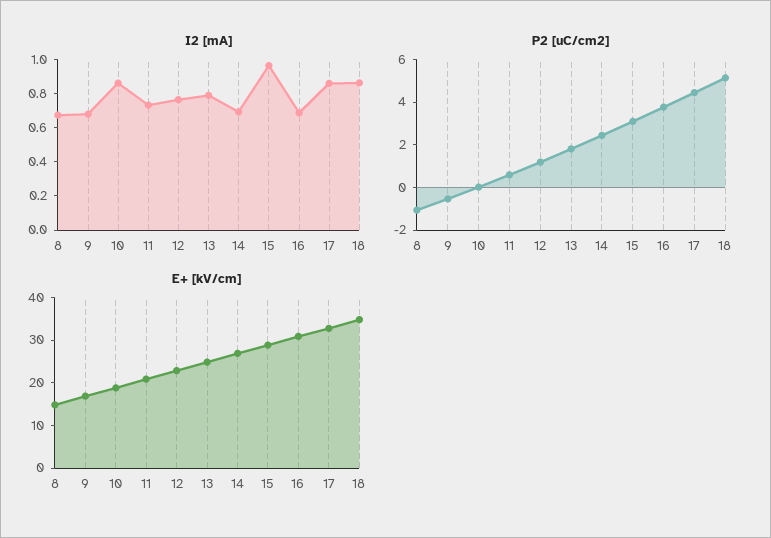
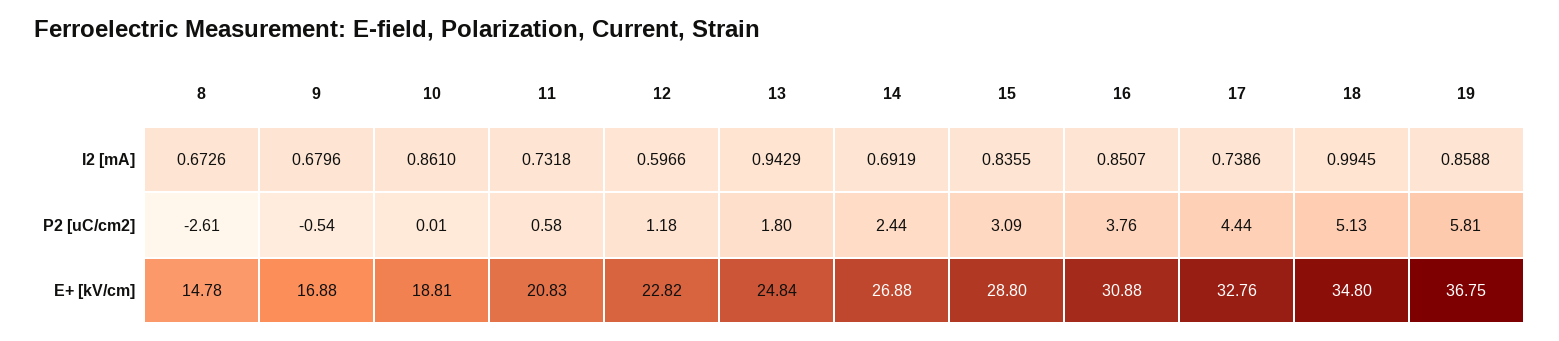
I2 [mA], 12: 0.75 -> 0.5966
I2 [mA], 13: 0.8 -> 0.9429
I2 [mA], 15: 0.95 -> 0.8355
I2 [mA], 16: 0.7 -> 0.8507
I2 [mA], 17: 0.85 -> 0.7386
I2 [mA], 18: 0.85 -> 0.9945
P2 [uC/cm2], 8: -1 -> -2.61
I2 [mA], 19: none -> 0.8588
P2 [uC/cm2], 19: none -> 5.81
E+ [kV/cm], 19: none -> 36.75

